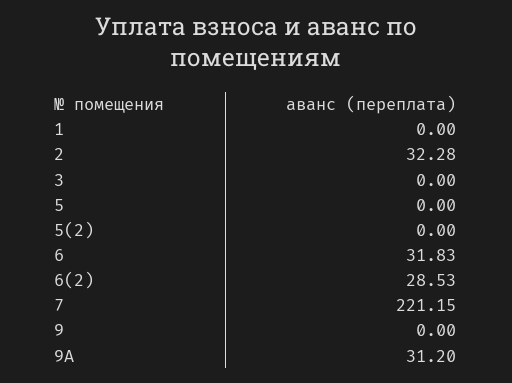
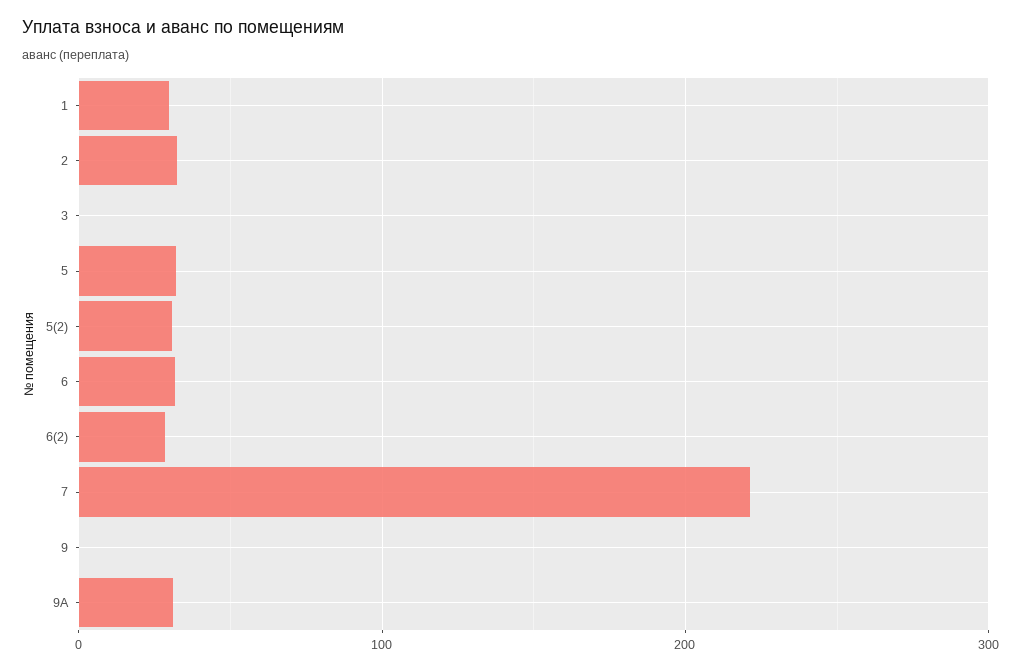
1: 0 -> 30
5: 0 -> 30
5(2): 0 -> 30

